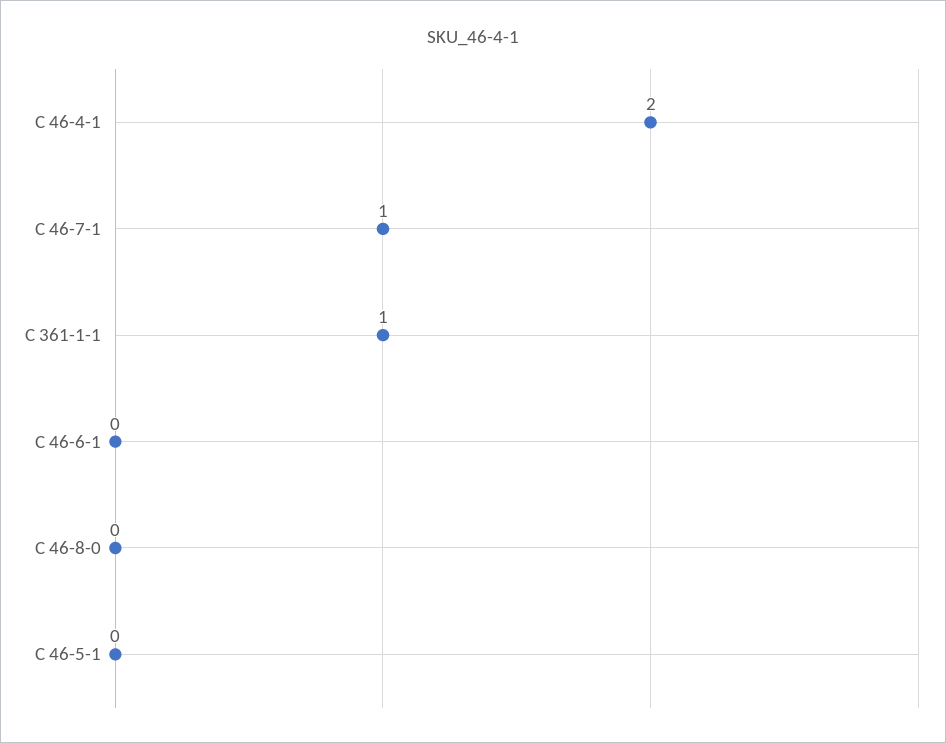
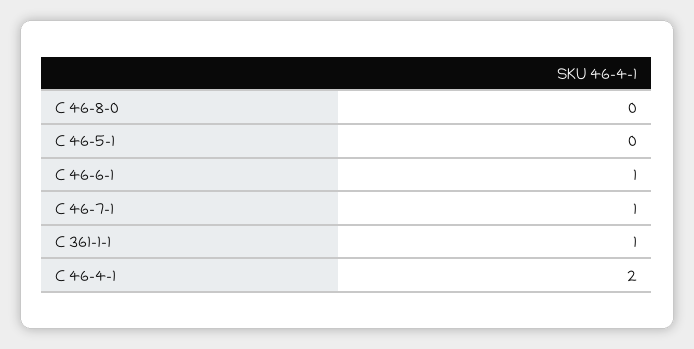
C 46-6-1: 0 -> 1

